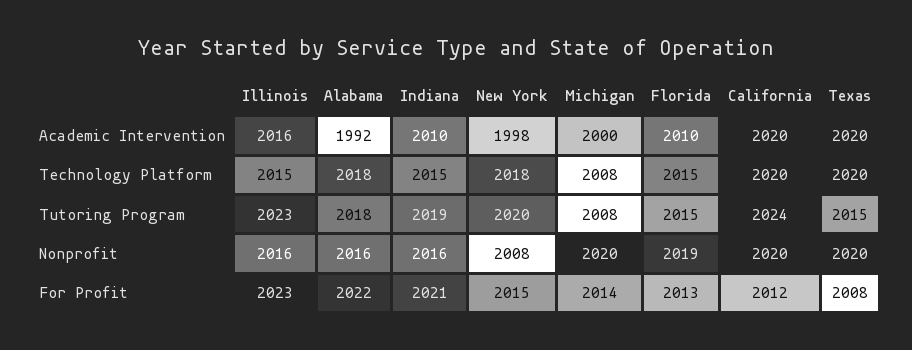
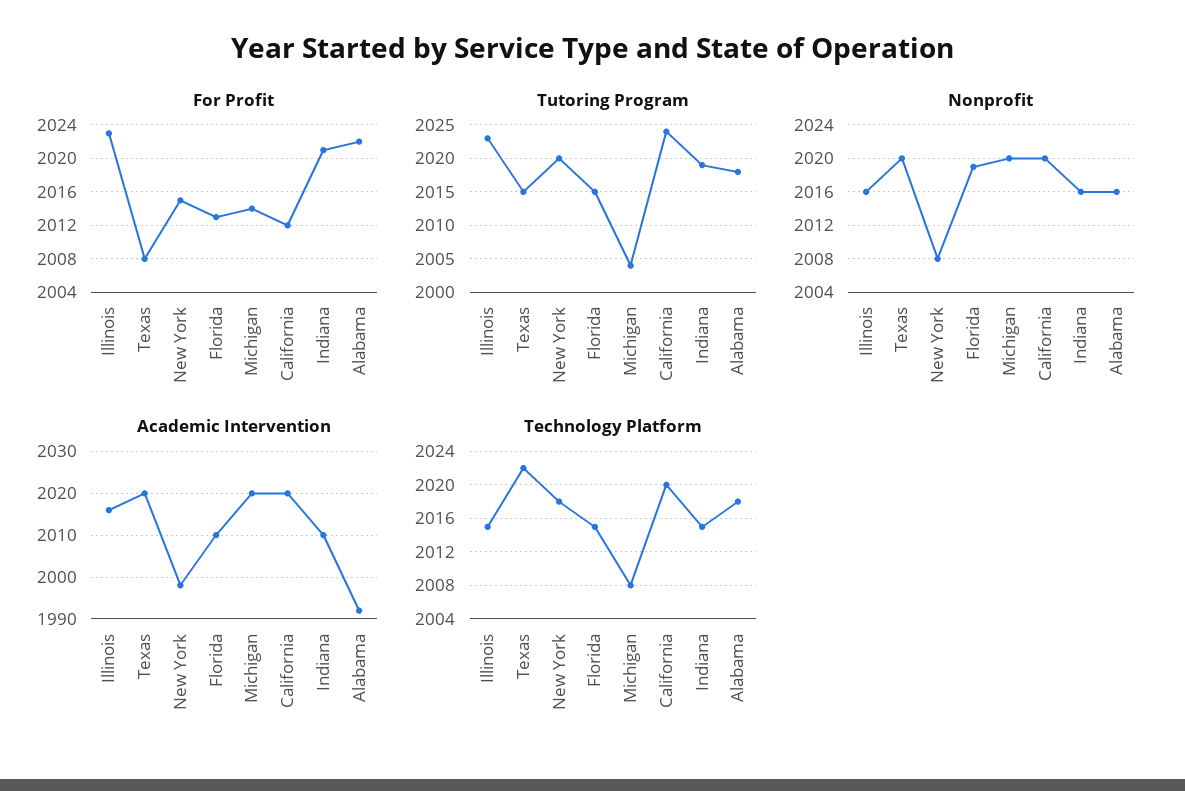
Academic Intervention, Michigan: 2000 -> 2020
Technology Platform, Texas: 2020 -> 2022
Tutoring Program, Michigan: 2008 -> 2004

